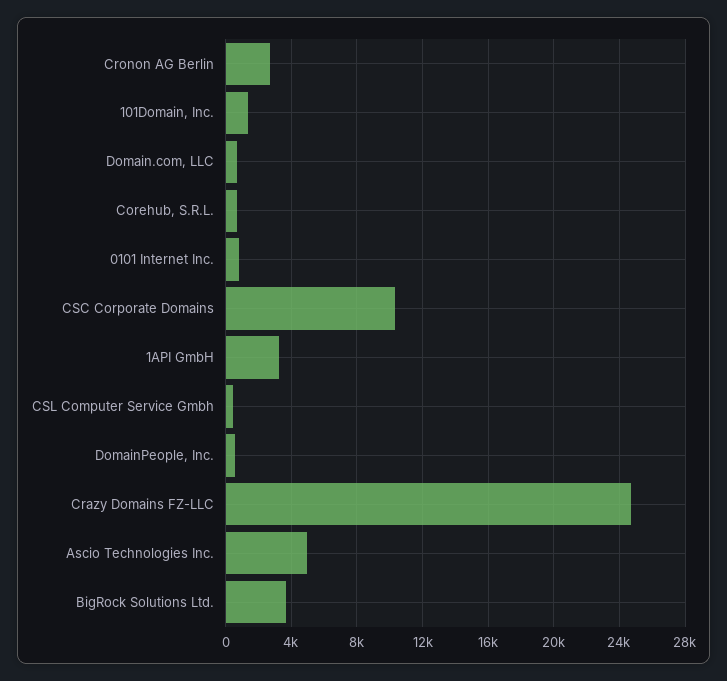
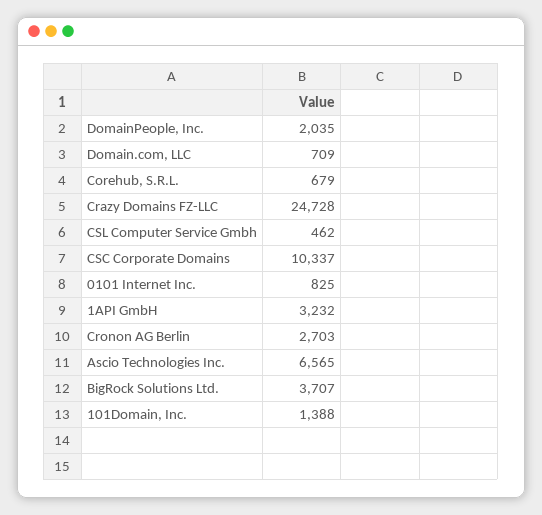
DomainPeople, Inc.: 500 -> 2035
Ascio Technologies Inc.: 5000 -> 6565

